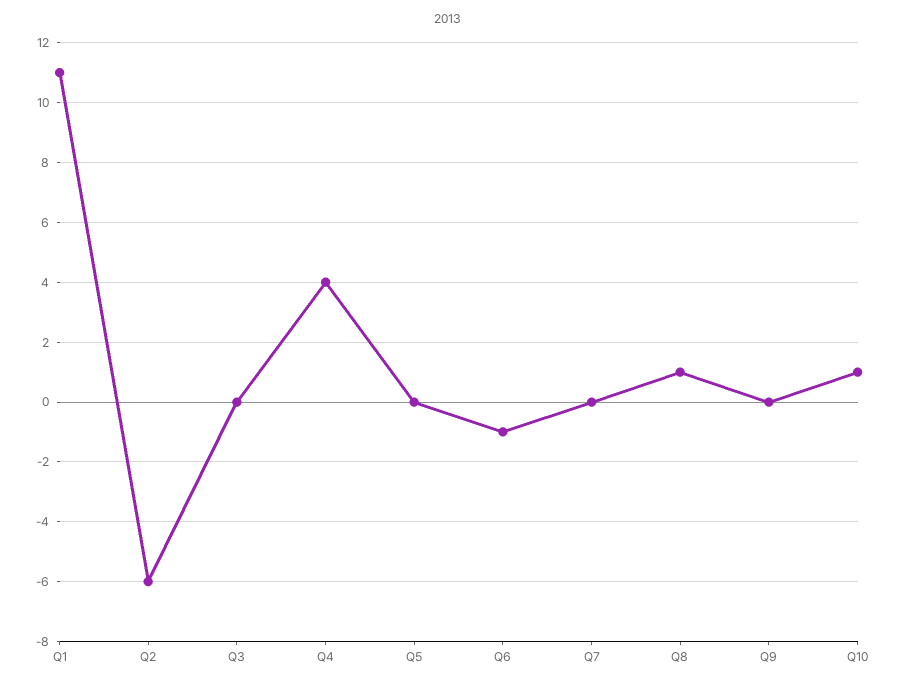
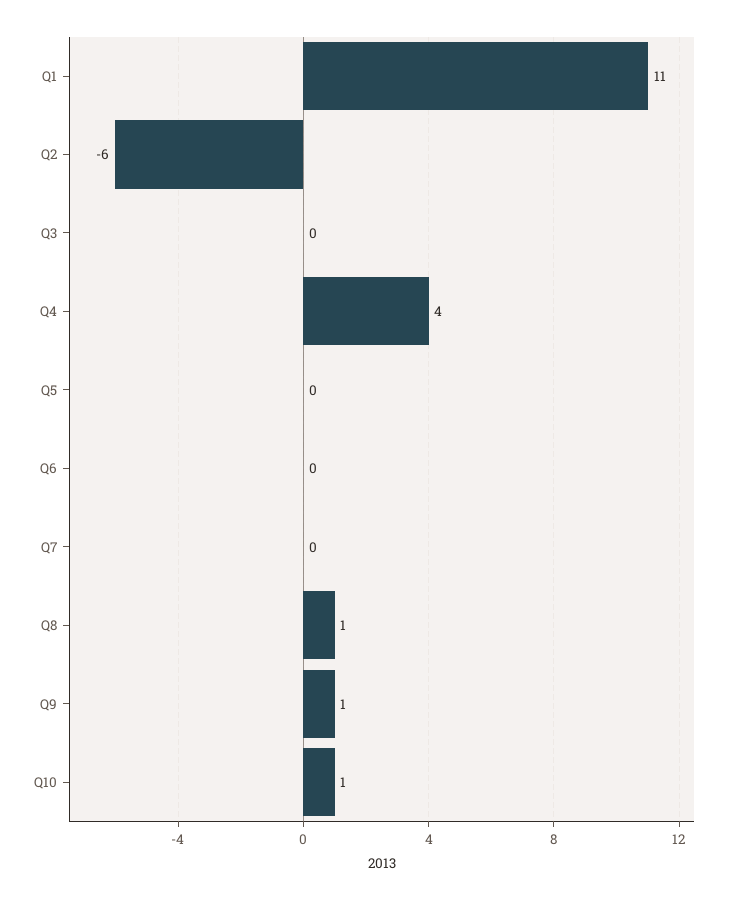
Q6: -1 -> 0
Q9: 0 -> 1

